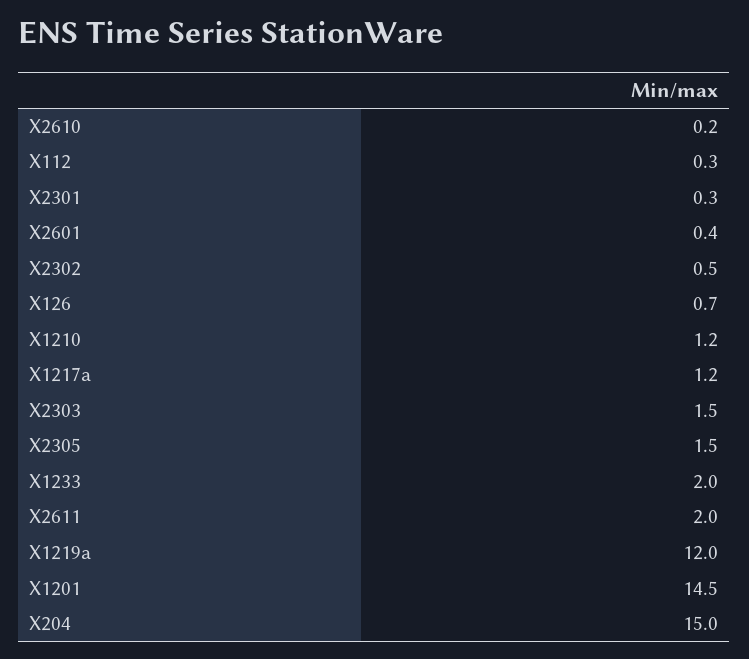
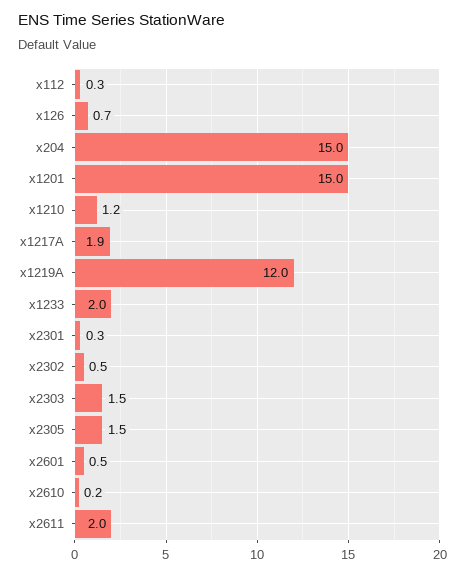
X2601: 0.4 -> 0.5
X1217a: 1.2 -> 1.9
X1201: 14.5 -> 15

